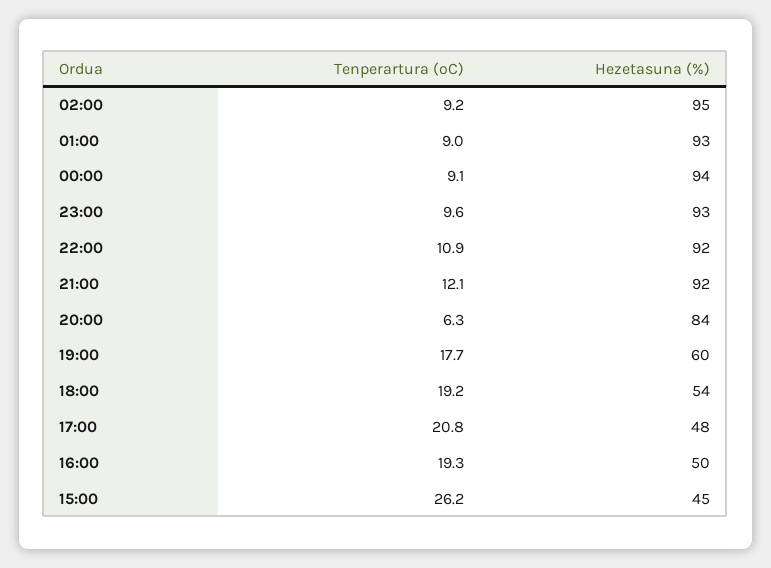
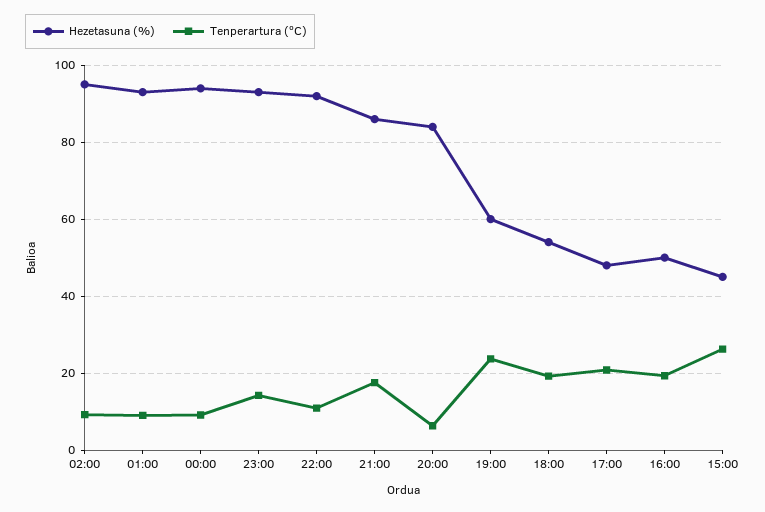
Tenperartura (ºC), 23:00: 9.6 -> 14
Tenperartura (ºC), 21:00: 12.1 -> 18
Hezetasuna (%), 21:00: 92 -> 86
Tenperartura (ºC), 19:00: 17.7 -> 24

